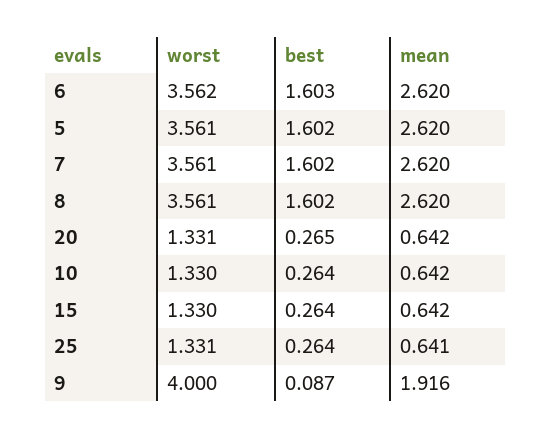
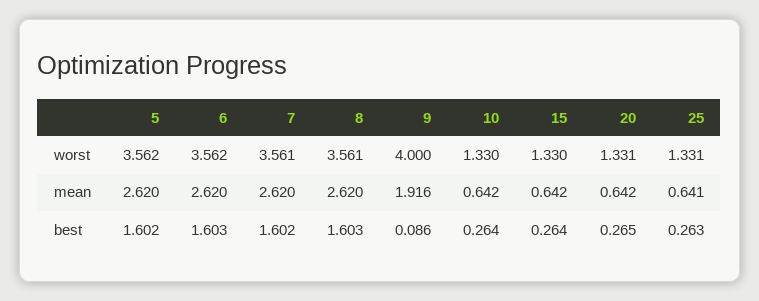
worst, 5: 3.561 -> 3.562
best, 8: 1.602 -> 1.603
best, 25: 0.264 -> 0.263
best, 9: 0.087 -> 0.086

